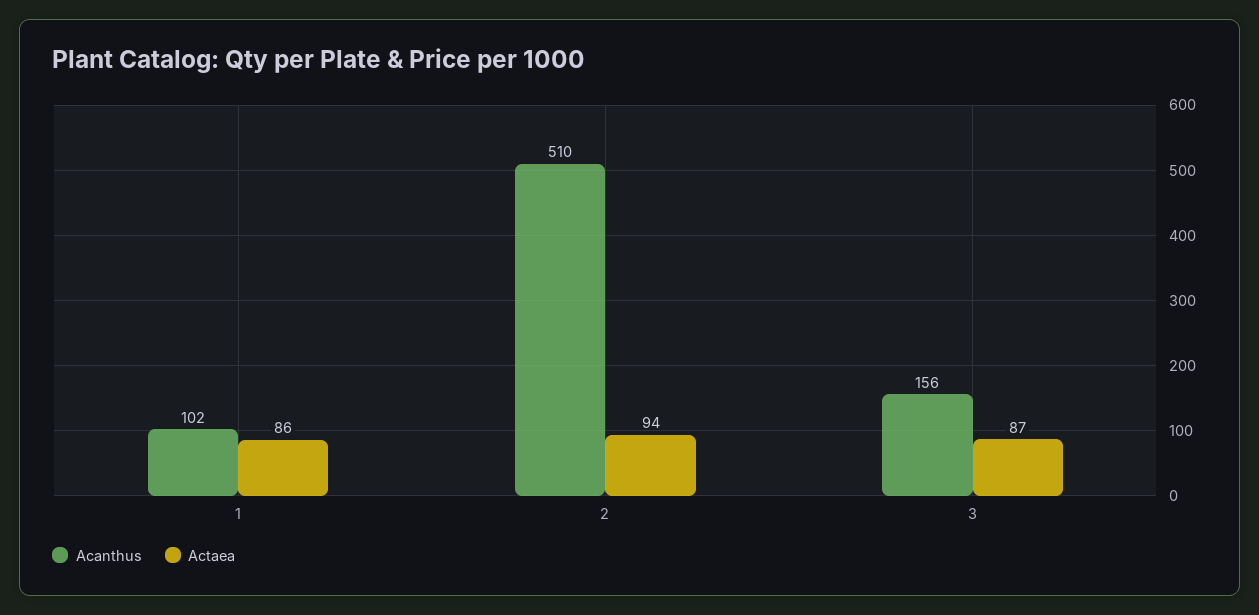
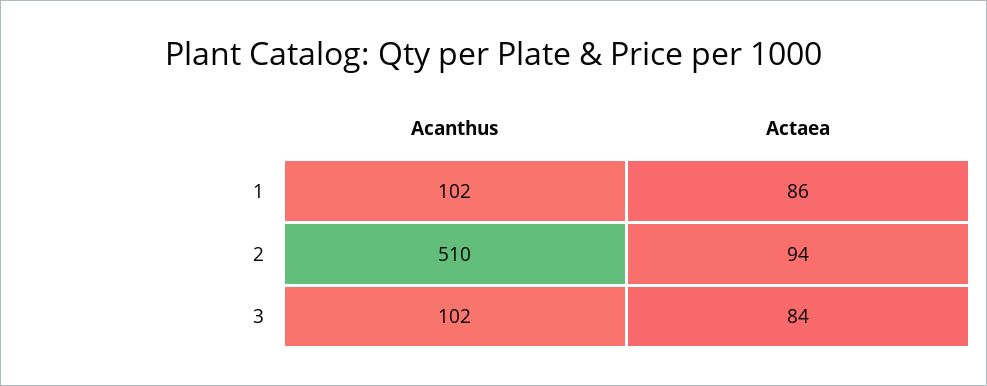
Acanthus, 3: 156 -> 102
Actaea, 3: 87 -> 84

